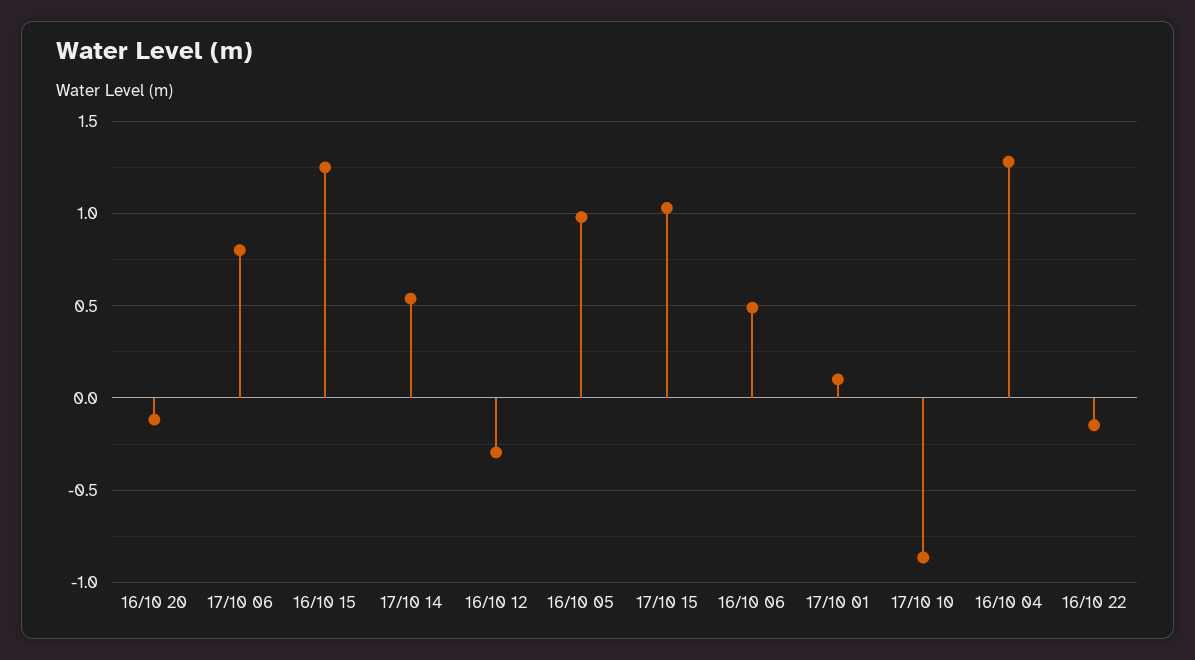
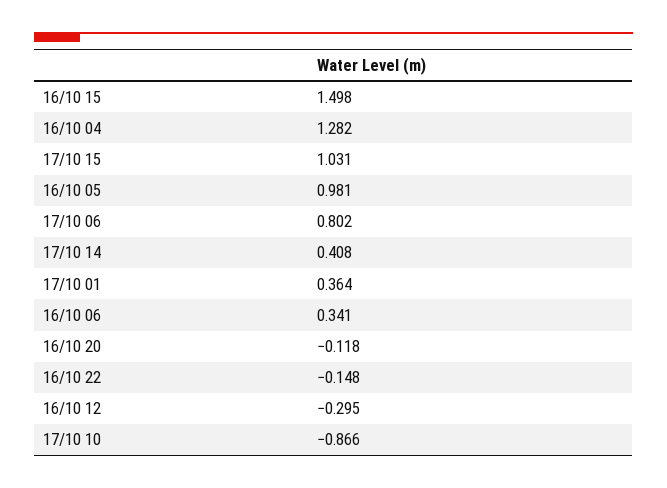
16/10 15: 1.25 -> 1.498
17/10 14: 0.55 -> 0.408
16/10 06: 0.5 -> 0.341
17/10 01: 0.1 -> 0.364

